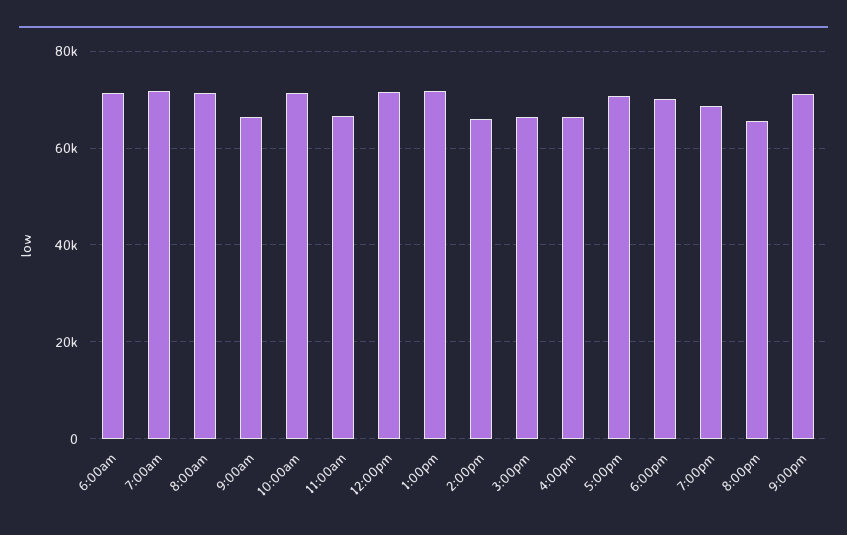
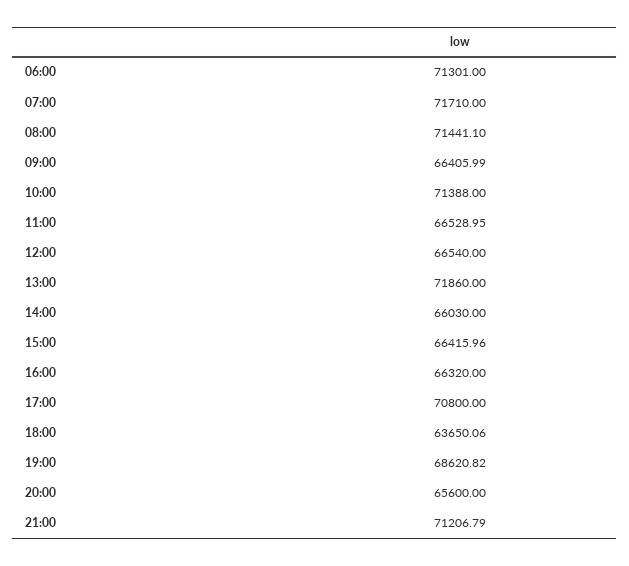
12:00pm: 72000 -> 66540
6:00pm: 70000 -> 63650.06

